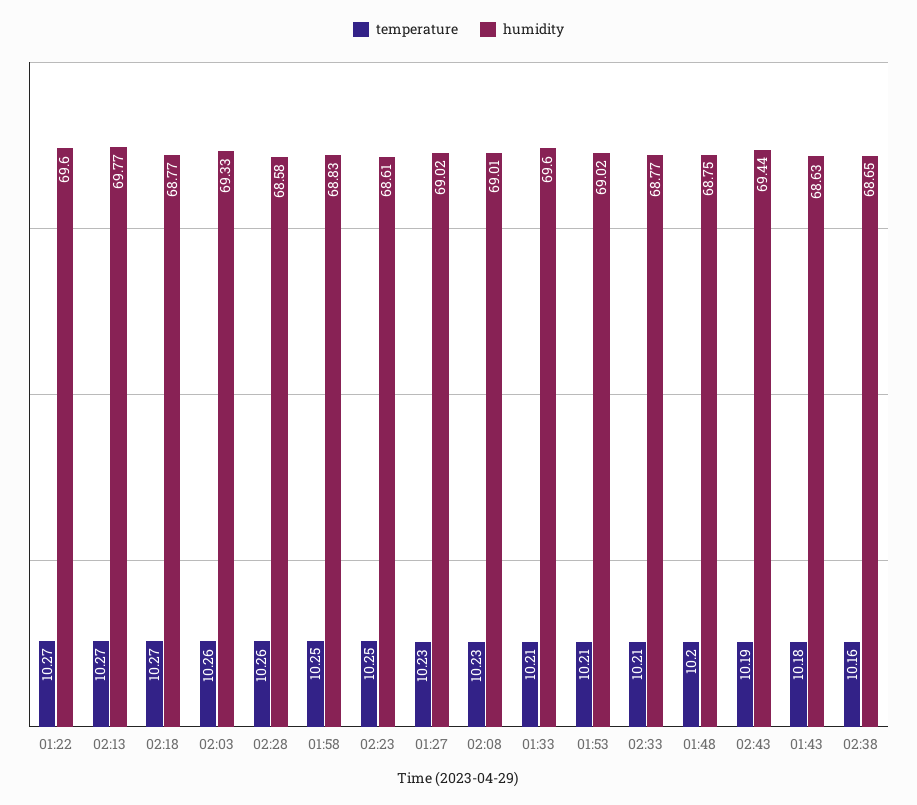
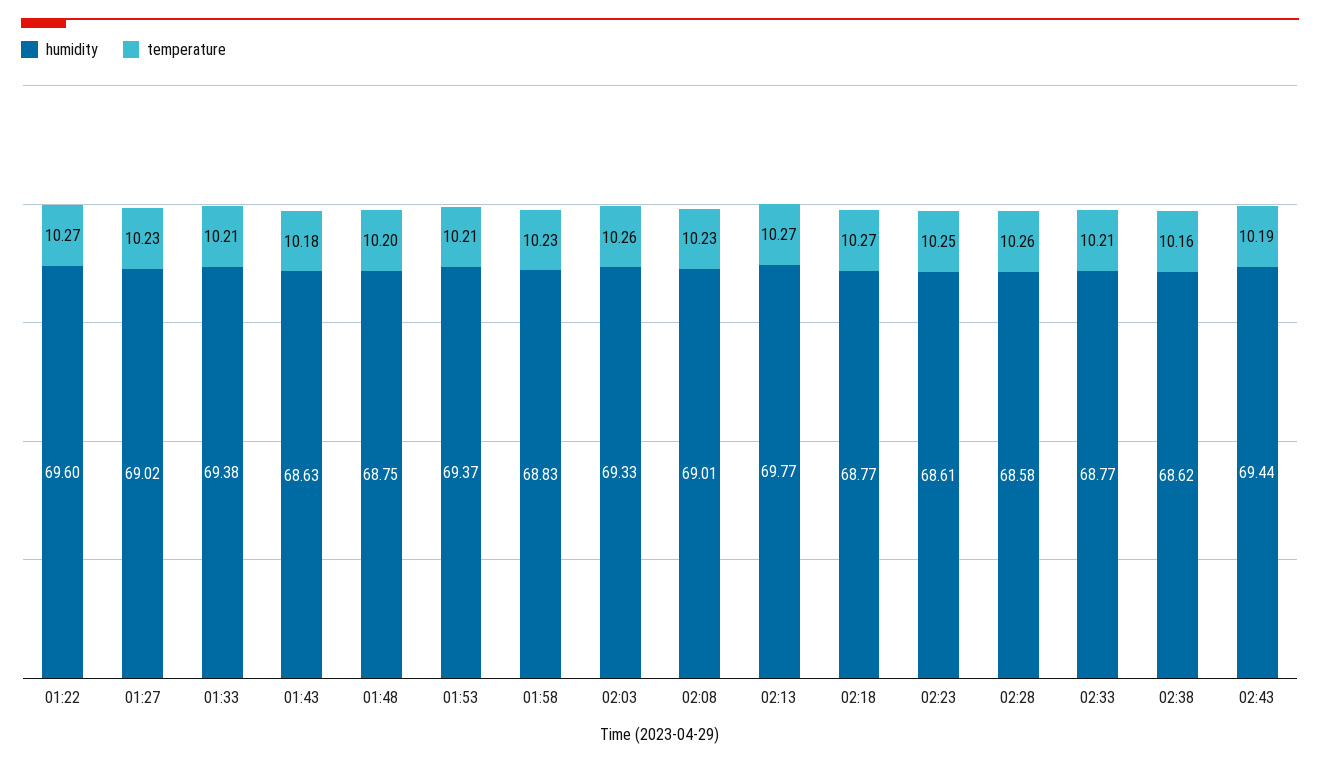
temperature, 01:58: 10.25 -> 10.23
humidity, 01:33: 69.6 -> 69.38
humidity, 01:53: 69.02 -> 69.37
humidity, 02:38: 68.65 -> 68.62

